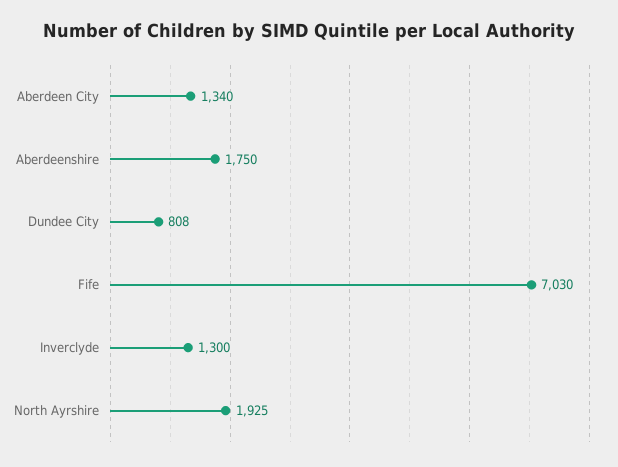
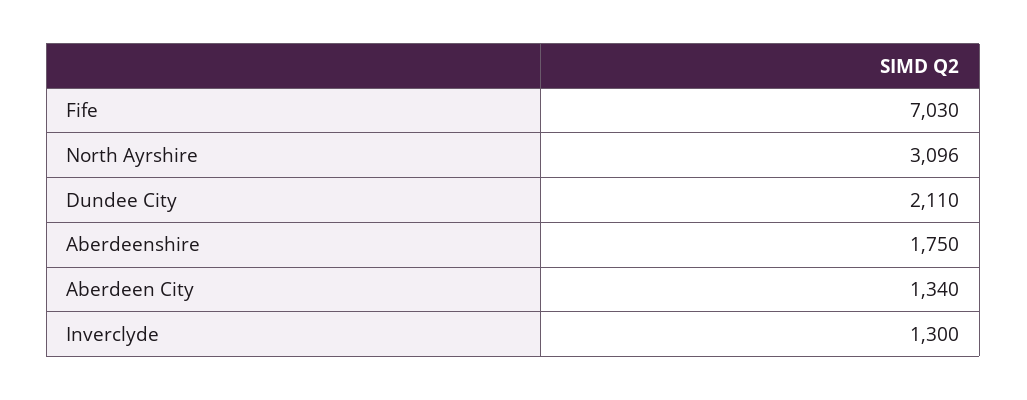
Dundee City: 808 -> 2110
North Ayrshire: 1925 -> 3096

